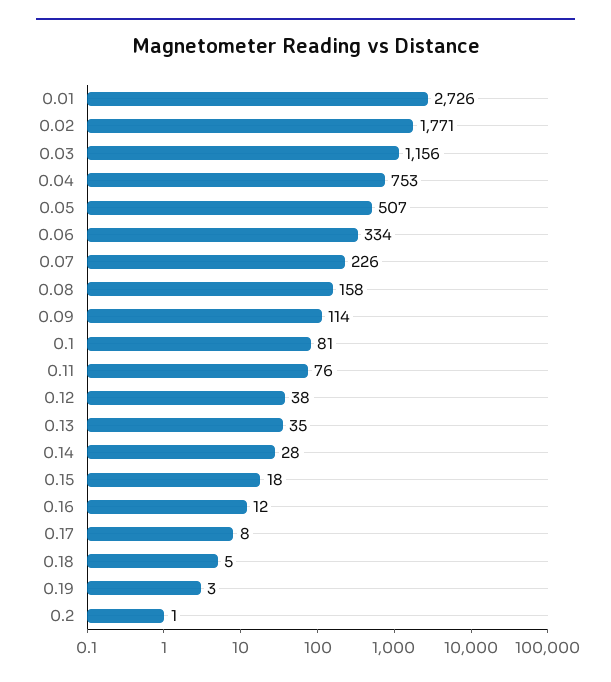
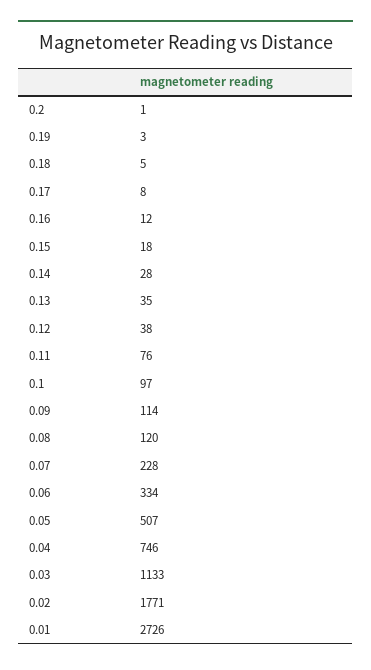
0.03: 1156 -> 1133
0.04: 753 -> 746
0.07: 226 -> 228
0.08: 158 -> 120
0.1: 81 -> 97

